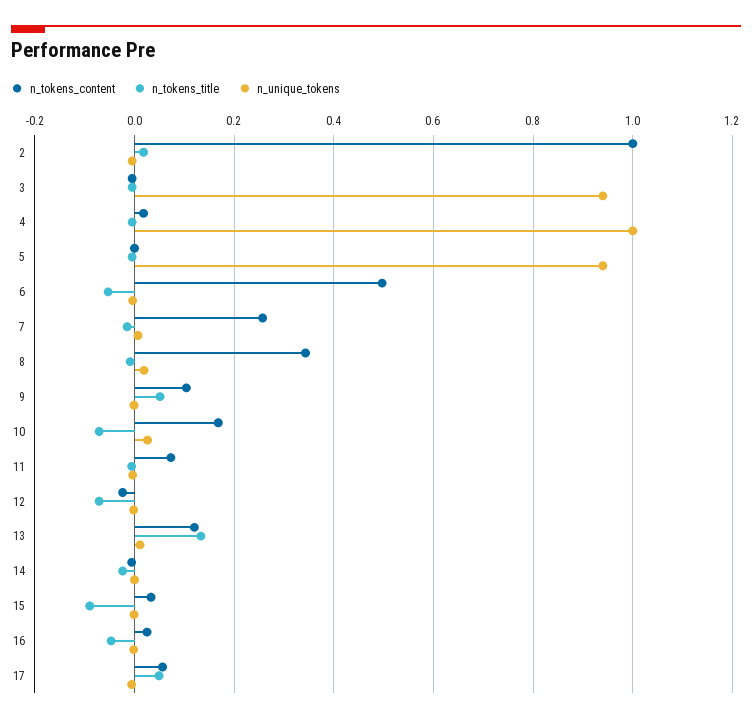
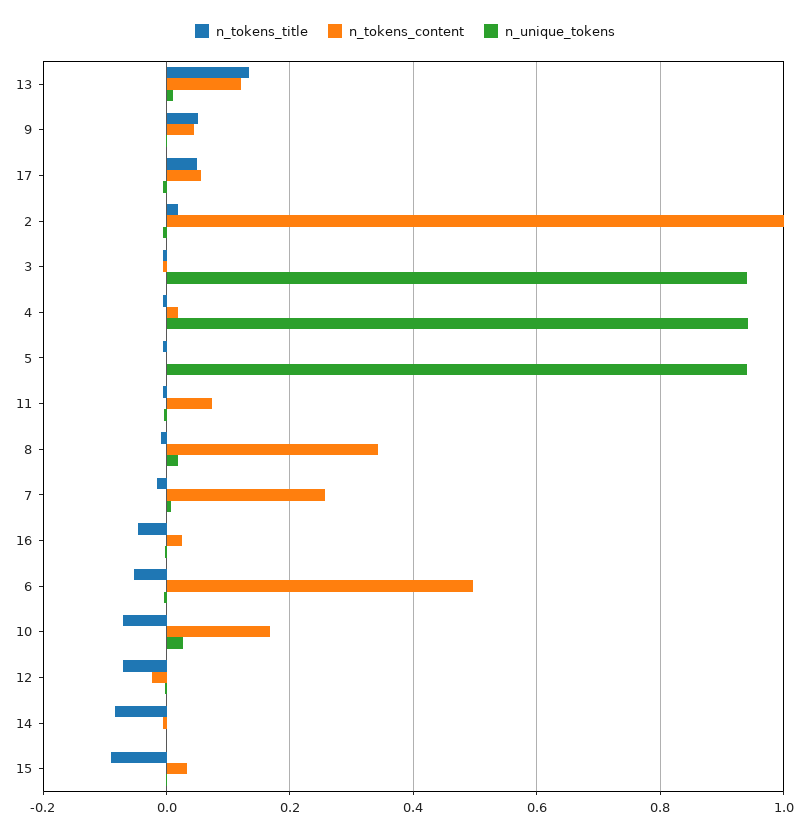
n_unique_tokens, 4: 1 -> 0.94
n_tokens_content, 9: 0.1 -> 0.04
n_tokens_title, 14: -0.02 -> -0.08

